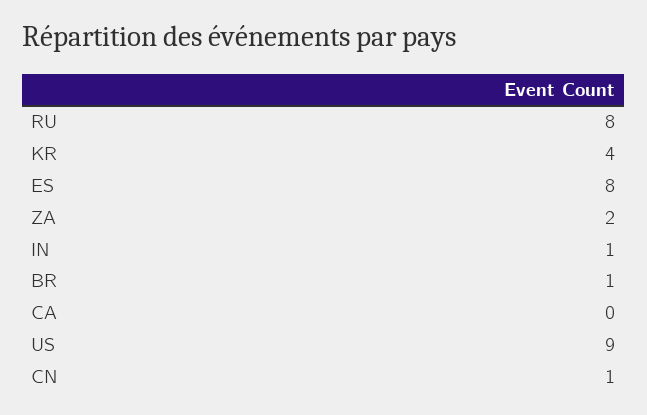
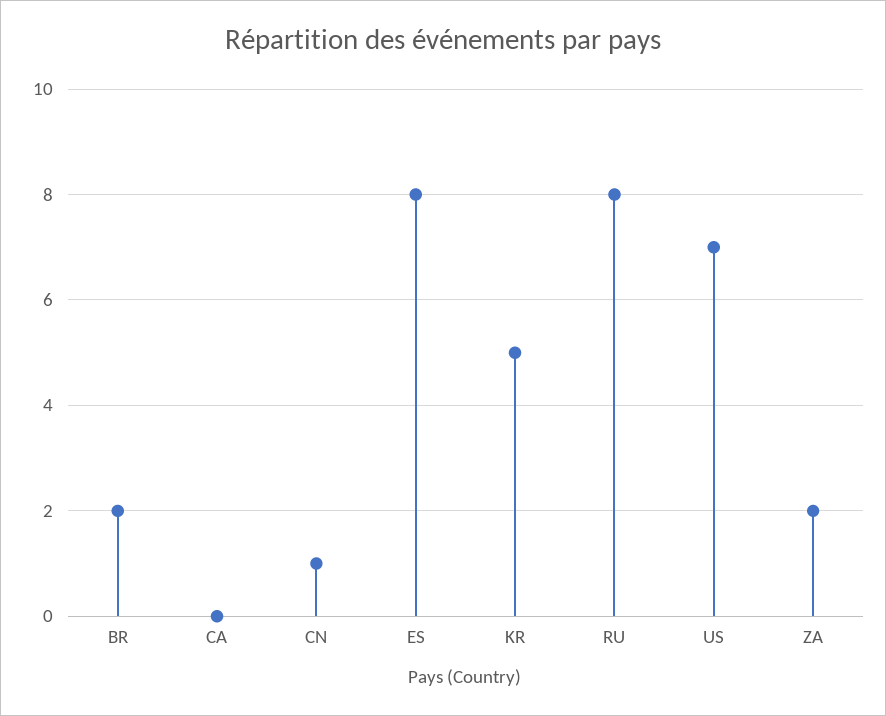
KR: 4 -> 5
IN: 1 -> none
BR: 1 -> 2
US: 9 -> 7

